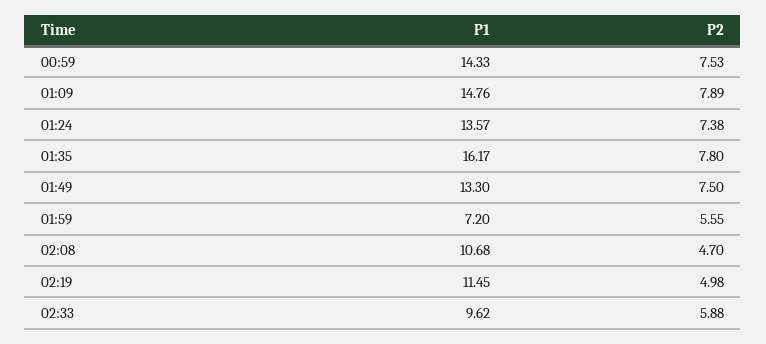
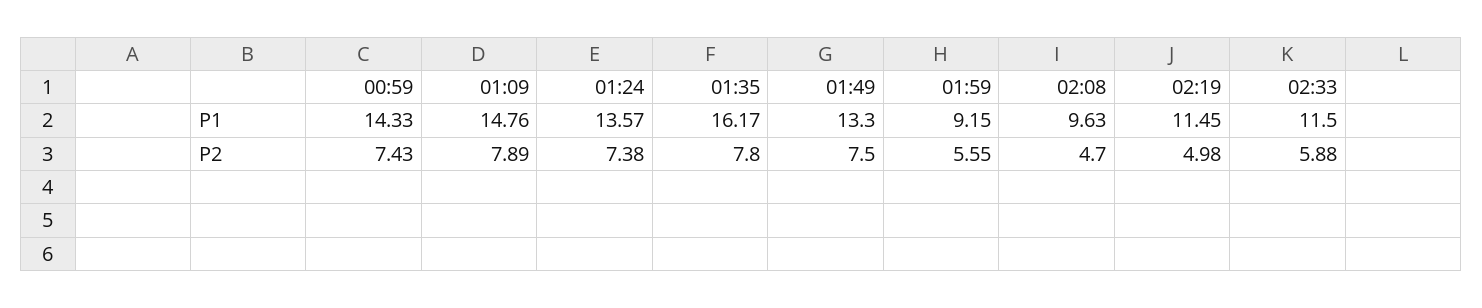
P2, 00:59: 7.53 -> 7.43
P1, 01:59: 7.2 -> 9.15
P1, 02:08: 10.68 -> 9.63
P1, 02:33: 9.62 -> 11.5

